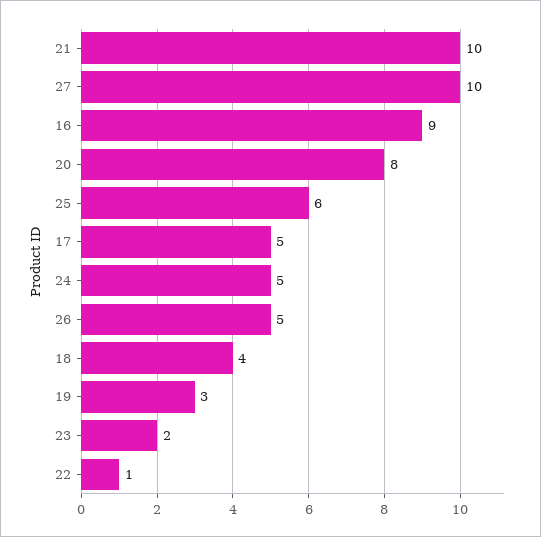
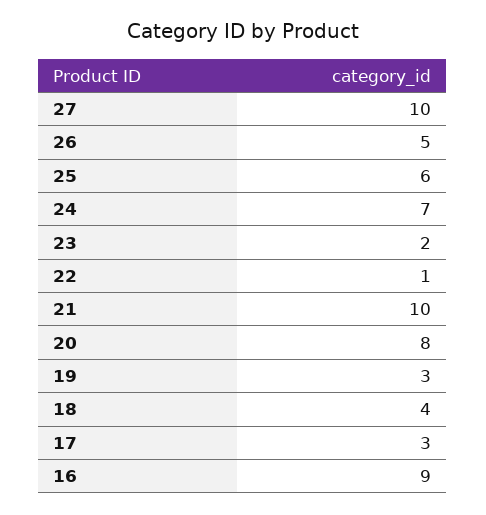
17: 5 -> 3
24: 5 -> 7

